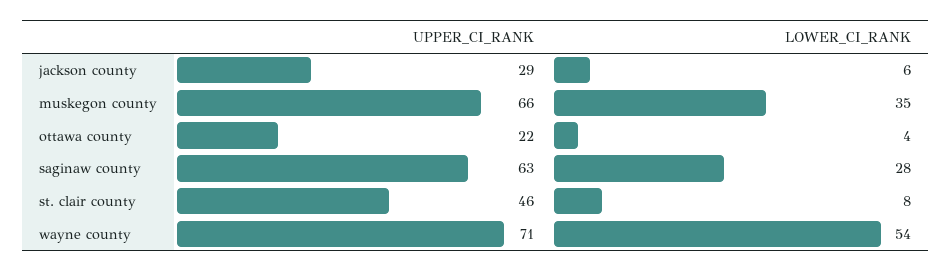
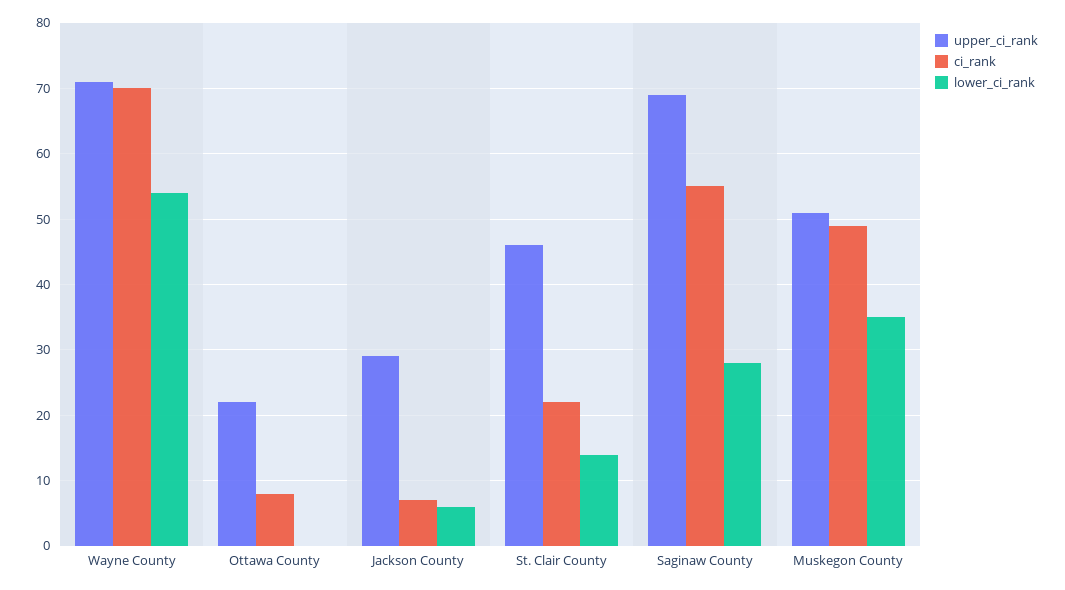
UPPER_CI_RANK, muskegon county: 66 -> 51
LOWER_CI_RANK, ottawa county: 4 -> 0
UPPER_CI_RANK, saginaw county: 63 -> 69
LOWER_CI_RANK, st. clair county: 8 -> 14
ci_rank, wayne county: none -> 70
ci_rank, ottawa county: none -> 8
ci_rank, jackson county: none -> 7
ci_rank, st. clair county: none -> 22
ci_rank, saginaw county: none -> 55
ci_rank, muskegon county: none -> 49

